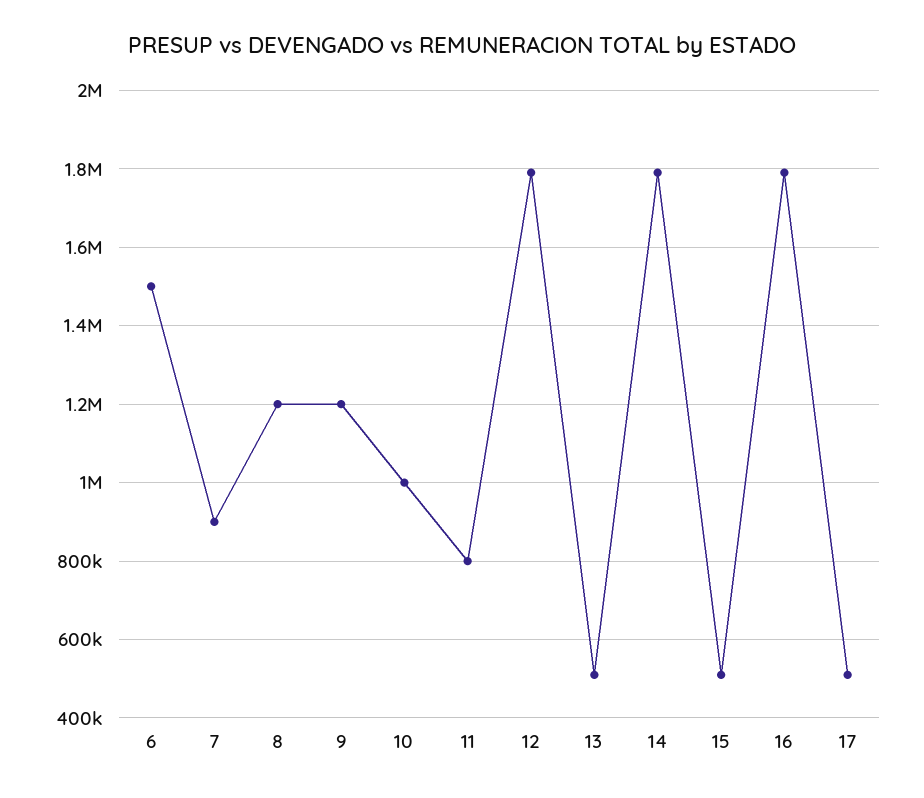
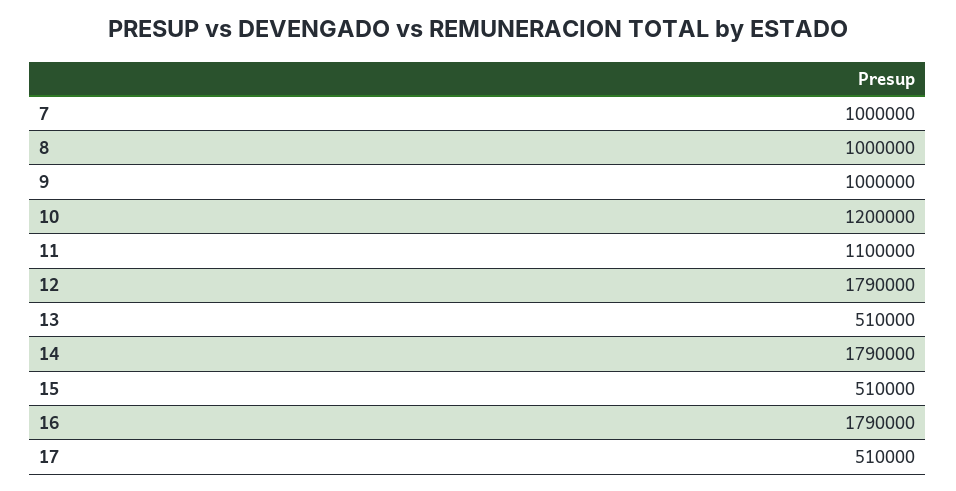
6: 1500000 -> none
7: 900000 -> 1000000
8: 1200000 -> 1000000
9: 1200000 -> 1000000
10: 1000000 -> 1200000
11: 800000 -> 1100000

